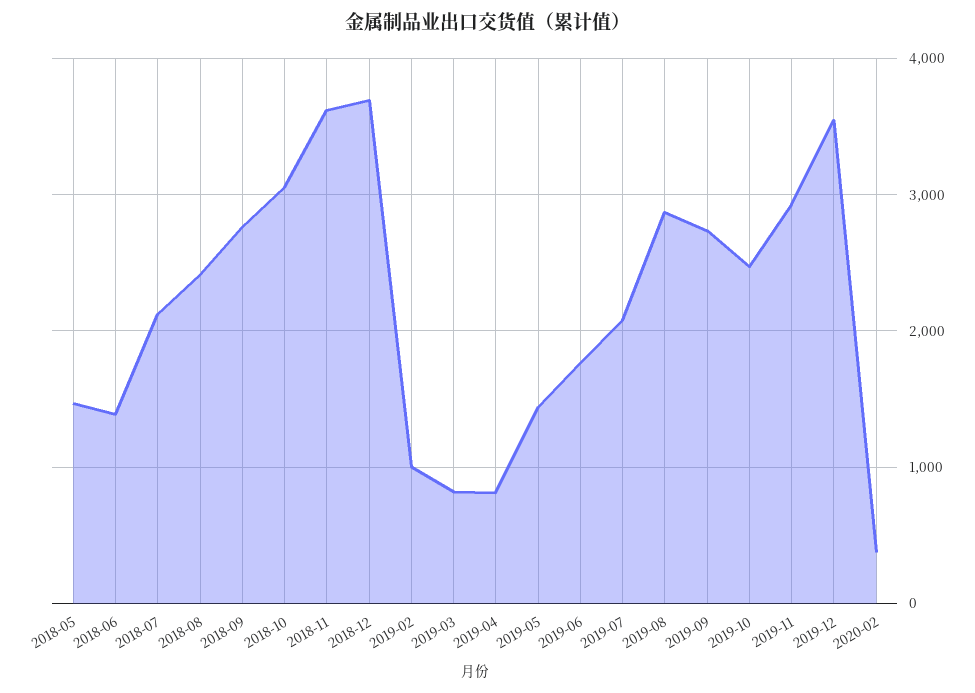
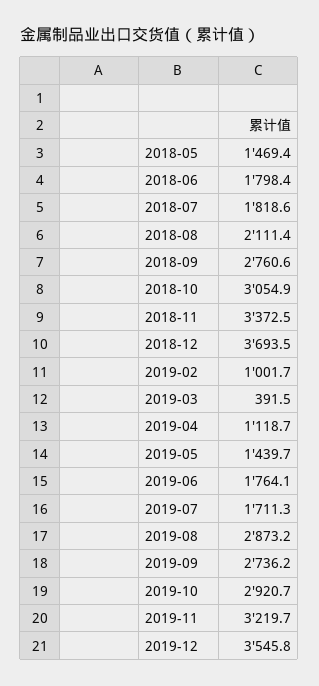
2018-06: 1400 -> 1798.4
2018-07: 2100 -> 1818.6
2018-08: 2400 -> 2111.4
2018-11: 3600 -> 3372.5
2019-03: 800 -> 391.5
2019-04: 800 -> 1118.7
2019-07: 2100 -> 1711.3
2019-10: 2500 -> 2920.7
2019-11: 2900 -> 3219.7
2020-02: 400 -> none

